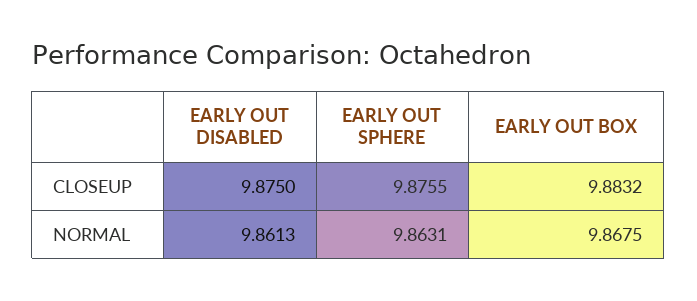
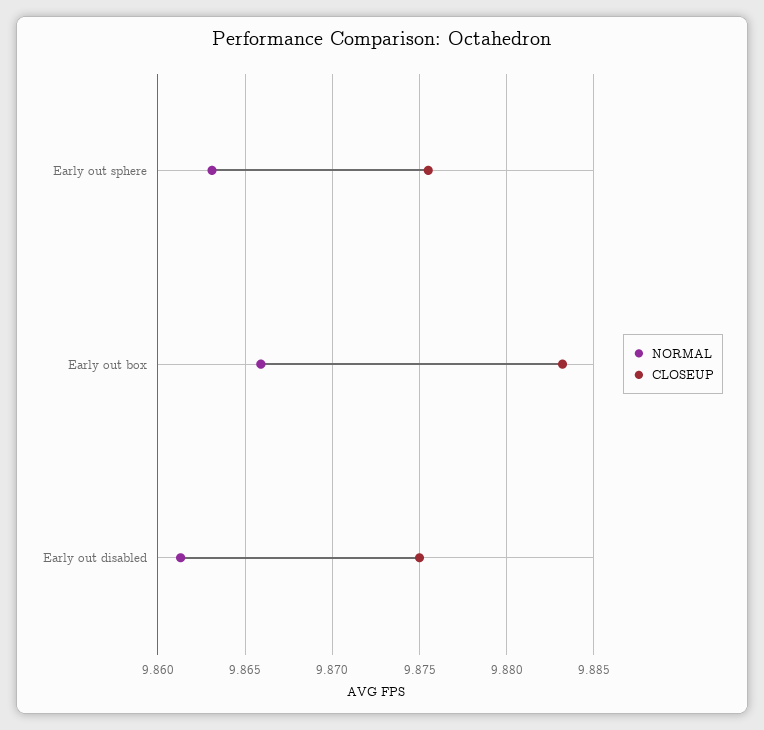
NORMAL, EARLY OUT BOX: 9.8675 -> 9.866

